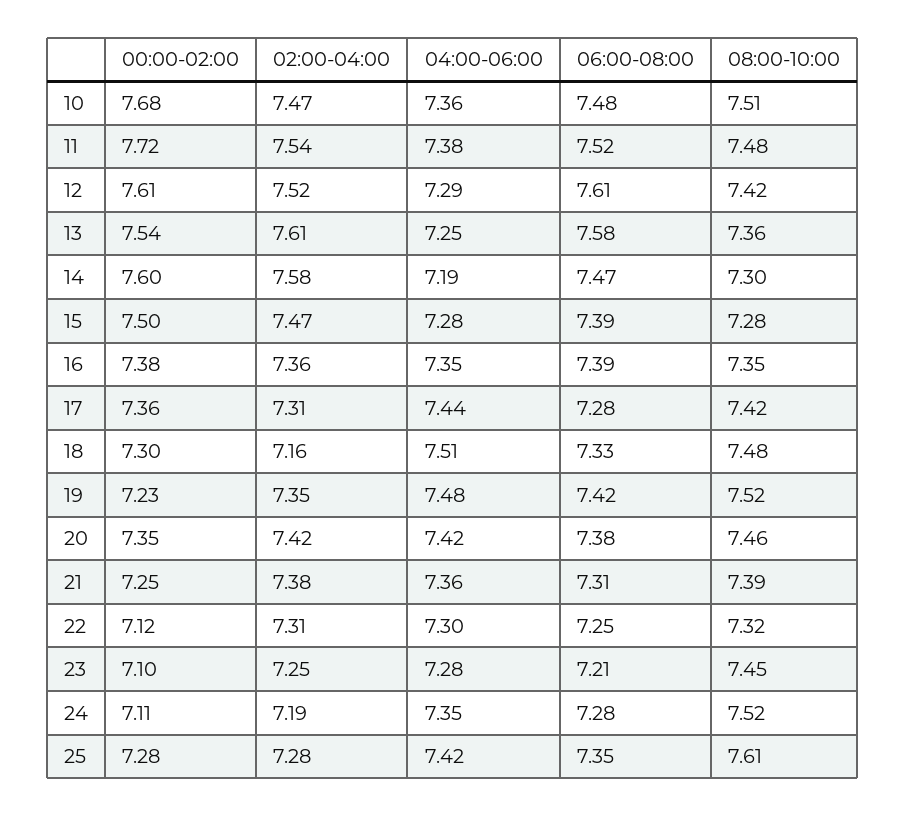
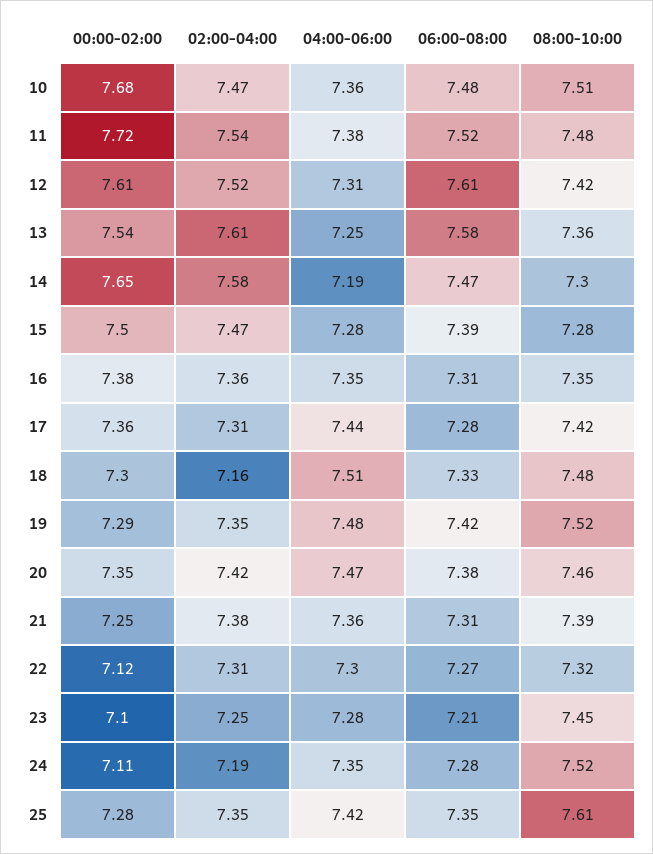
04:00-06:00, 12: 7.29 -> 7.31
00:00-02:00, 14: 7.6 -> 7.65
06:00-08:00, 16: 7.39 -> 7.31
00:00-02:00, 19: 7.23 -> 7.29
04:00-06:00, 20: 7.42 -> 7.47
06:00-08:00, 22: 7.25 -> 7.27
02:00-04:00, 25: 7.28 -> 7.35

